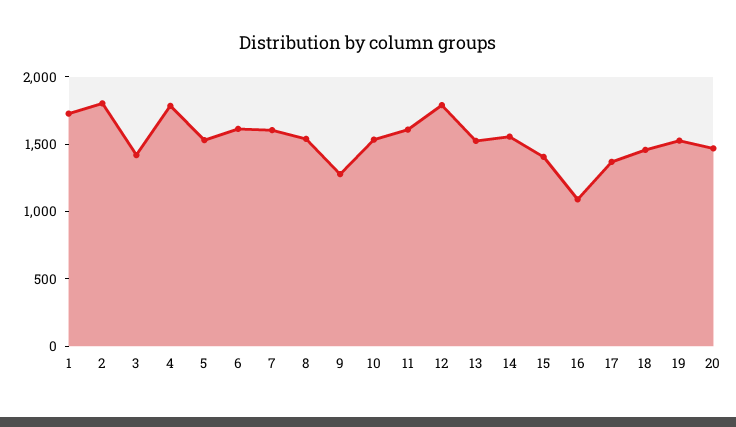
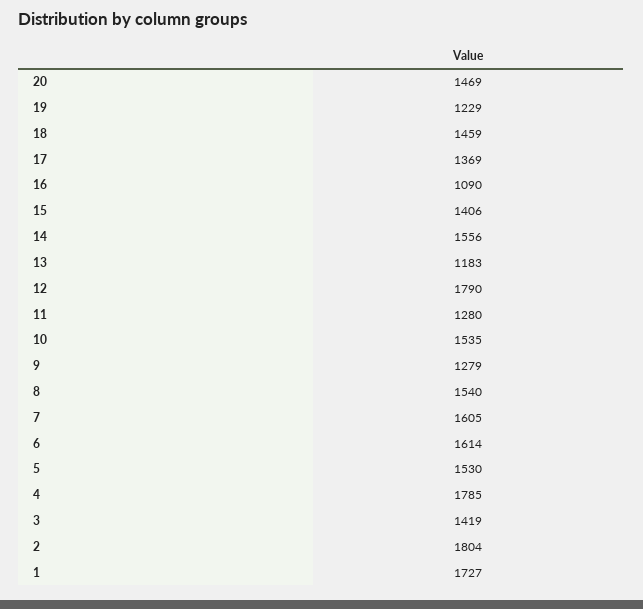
11: 1600 -> 1280
13: 1500 -> 1183
19: 1500 -> 1229

